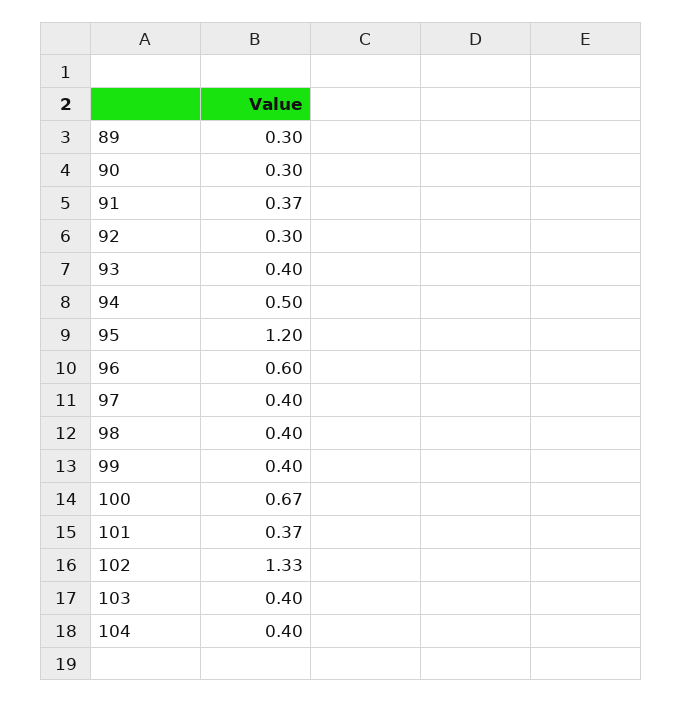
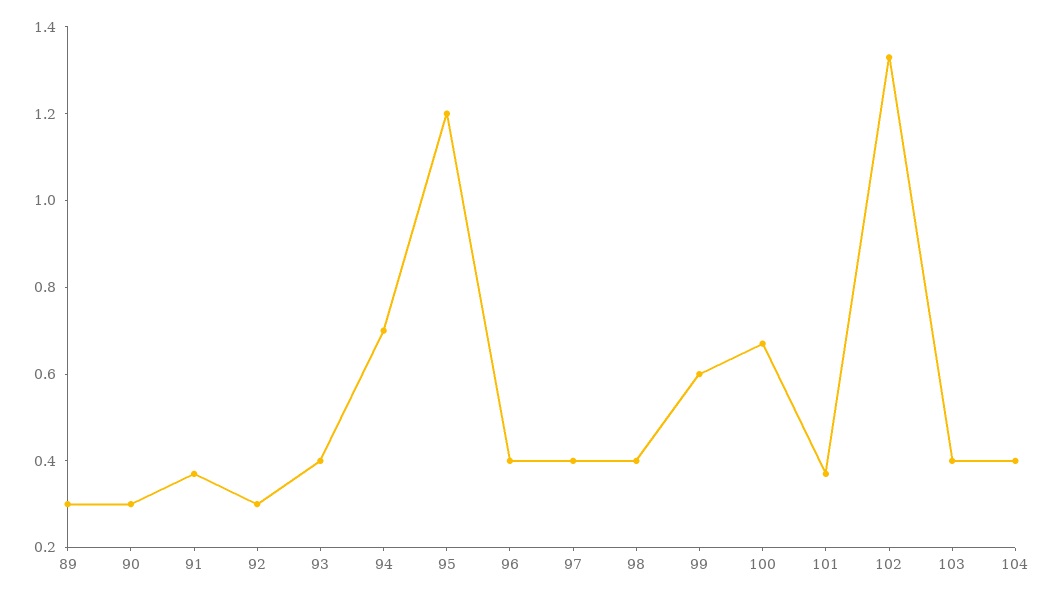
94: 0.5 -> 0.7
96: 0.6 -> 0.4
99: 0.4 -> 0.6

